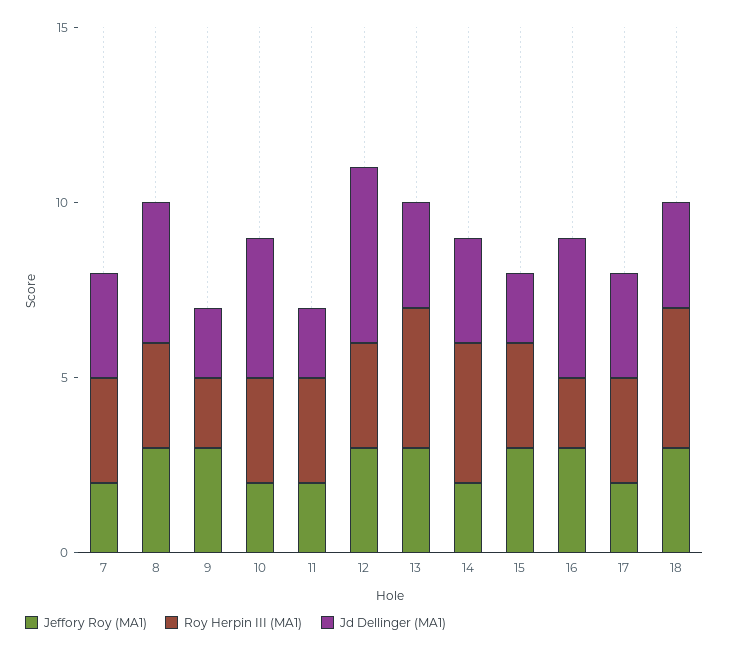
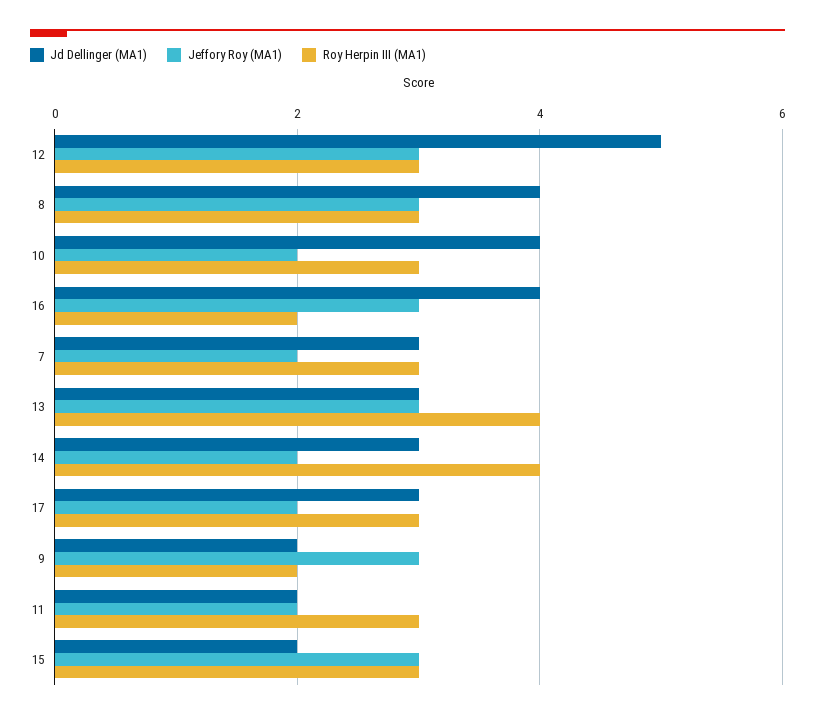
Jeffory Roy (MA1), 18: 3 -> none
Roy Herpin III (MA1), 18: 4 -> none
Jd Dellinger (MA1), 18: 3 -> none

